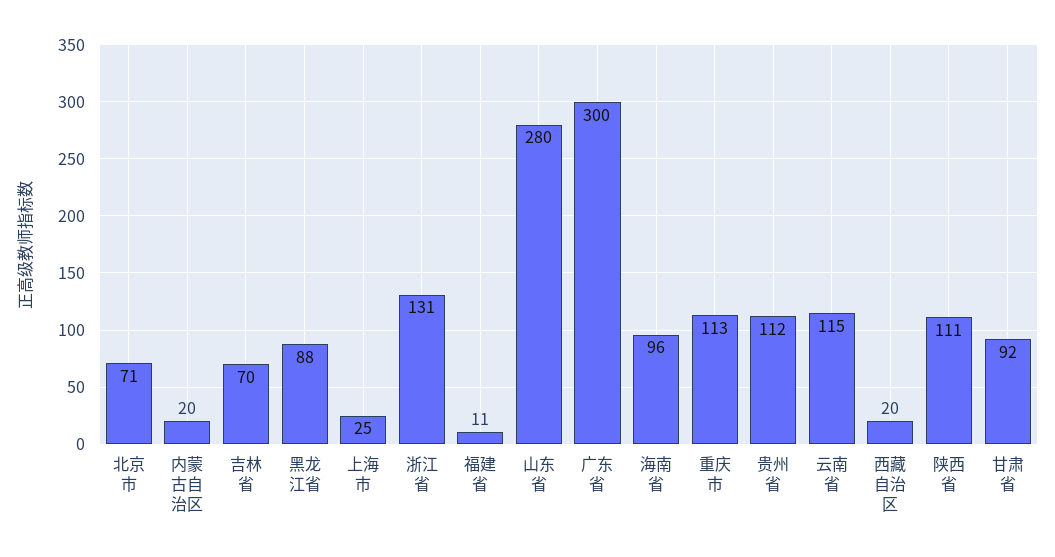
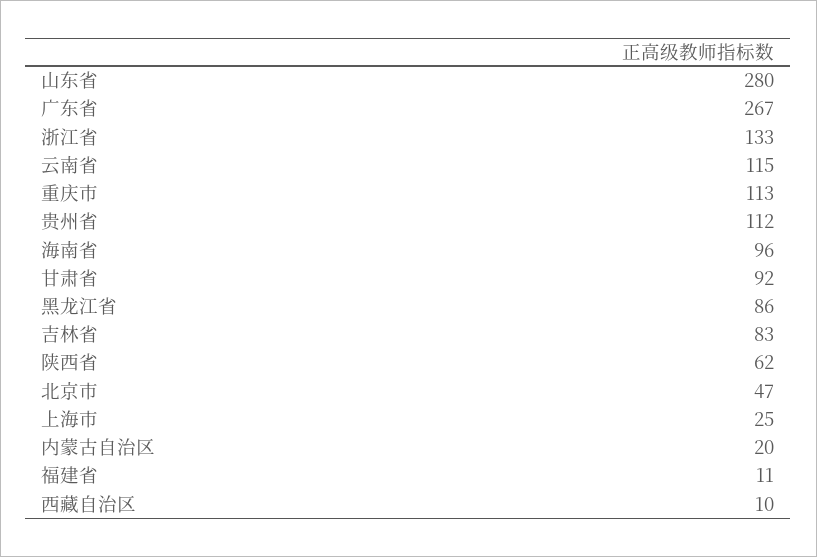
北京市: 71 -> 47
吉林省: 70 -> 83
黑龙江省: 88 -> 86
浙江省: 131 -> 133
广东省: 300 -> 267
西藏自治区: 20 -> 10
陕西省: 111 -> 62

